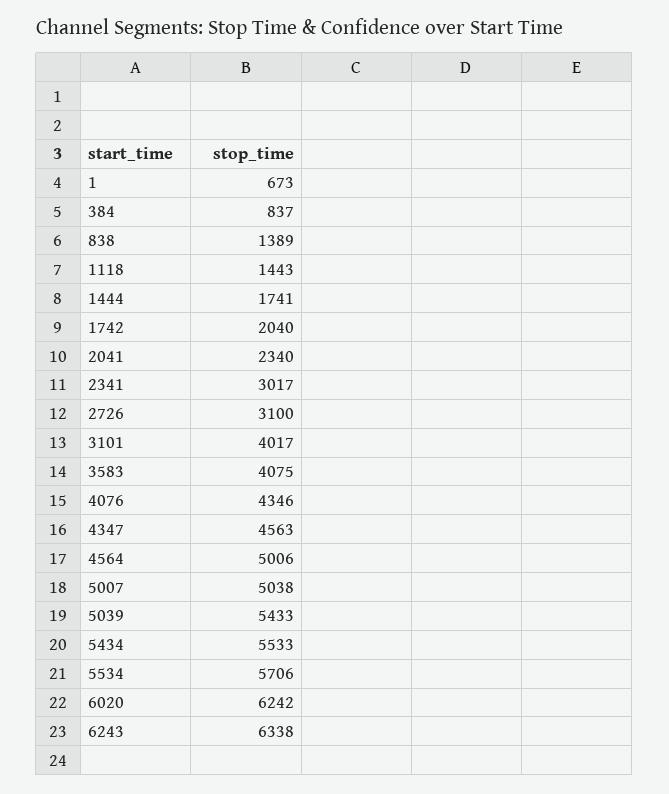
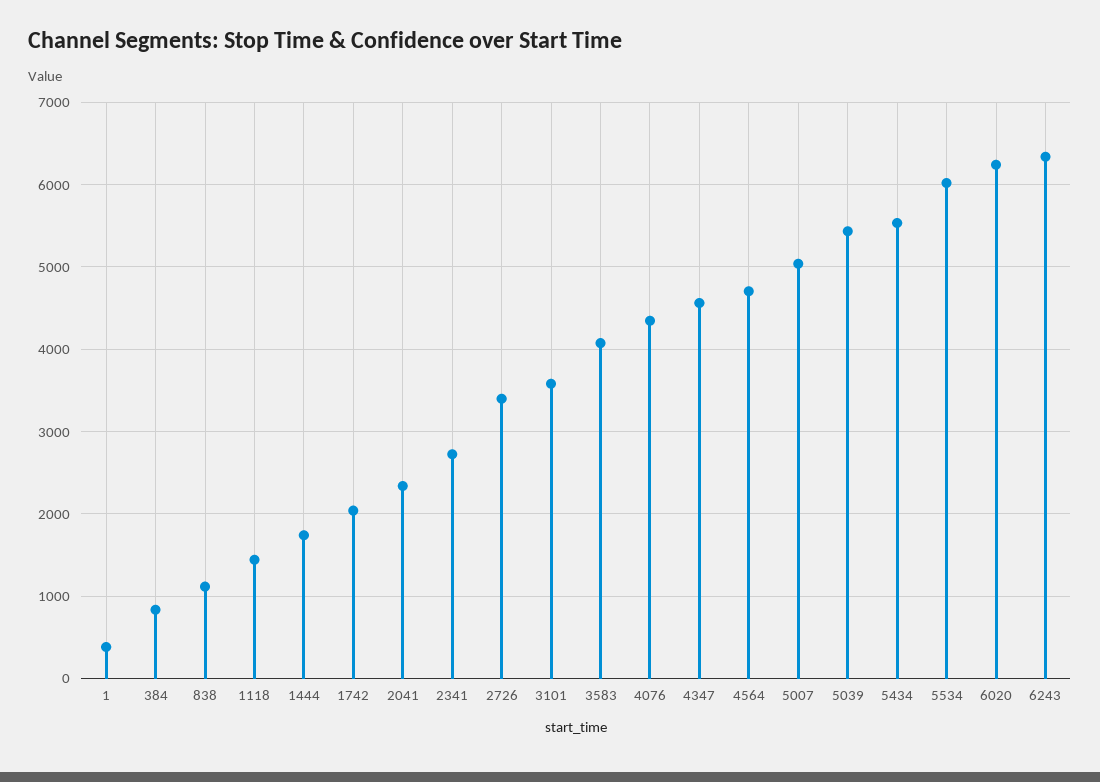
1: 673 -> 400
838: 1389 -> 1100
2341: 3017 -> 2700
2726: 3100 -> 3400
3101: 4017 -> 3600
4564: 5006 -> 4700
5534: 5706 -> 6000

